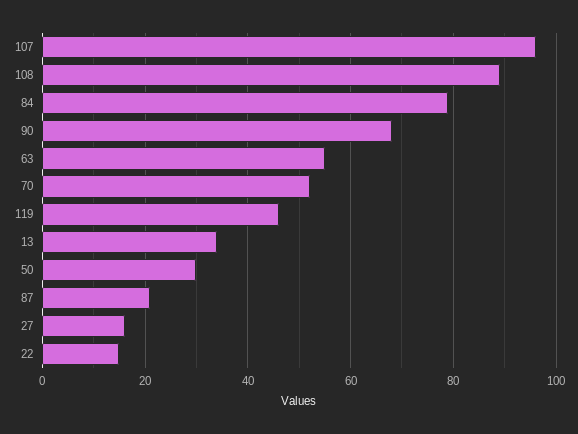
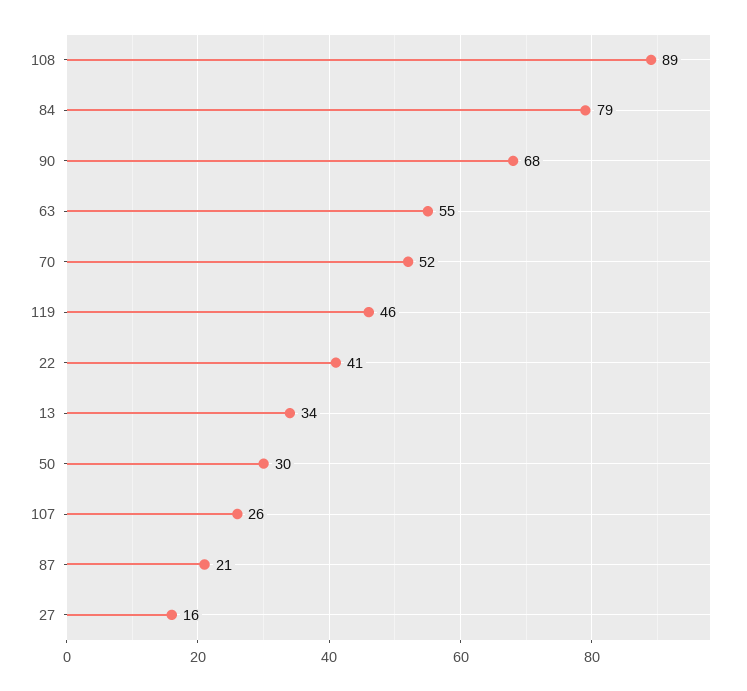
107: 95 -> 26
22: 15 -> 41

